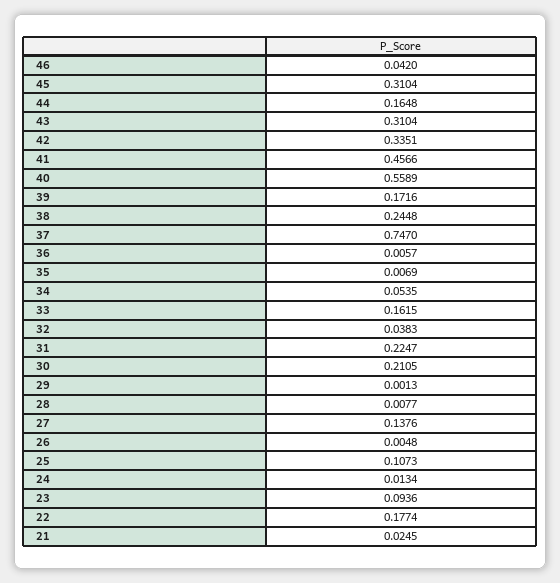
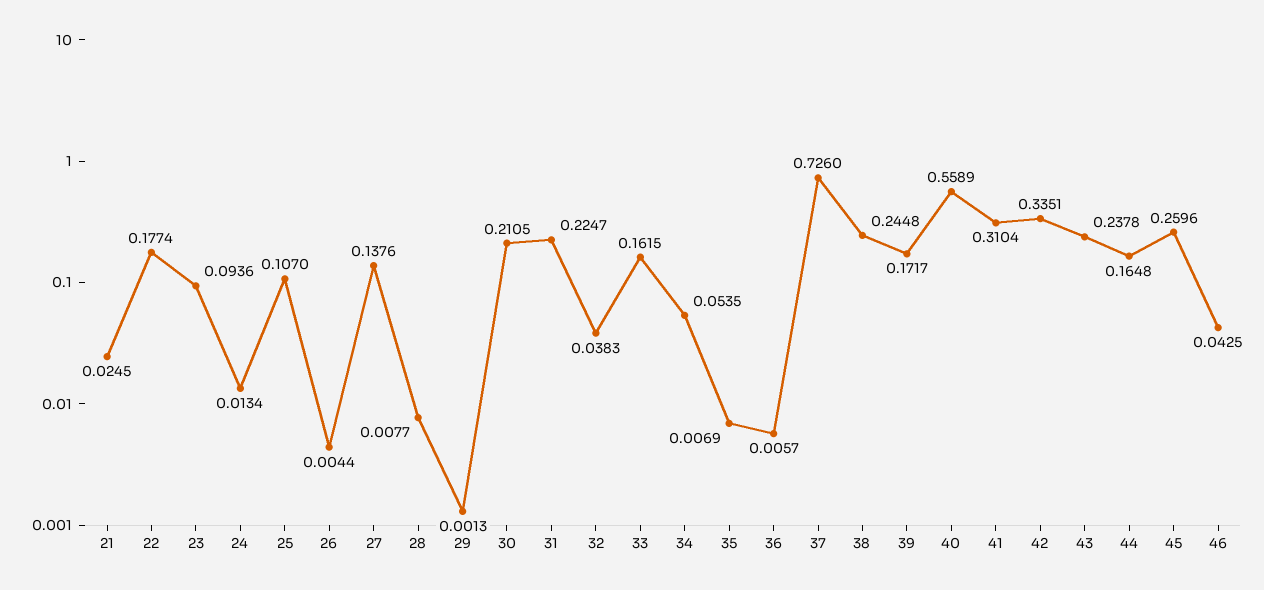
46: 0.042 -> 0.0425
45: 0.3104 -> 0.2596
43: 0.3104 -> 0.2378
41: 0.4566 -> 0.3104
39: 0.1716 -> 0.1717
37: 0.747 -> 0.726
26: 0.0048 -> 0.0044
25: 0.1073 -> 0.107

